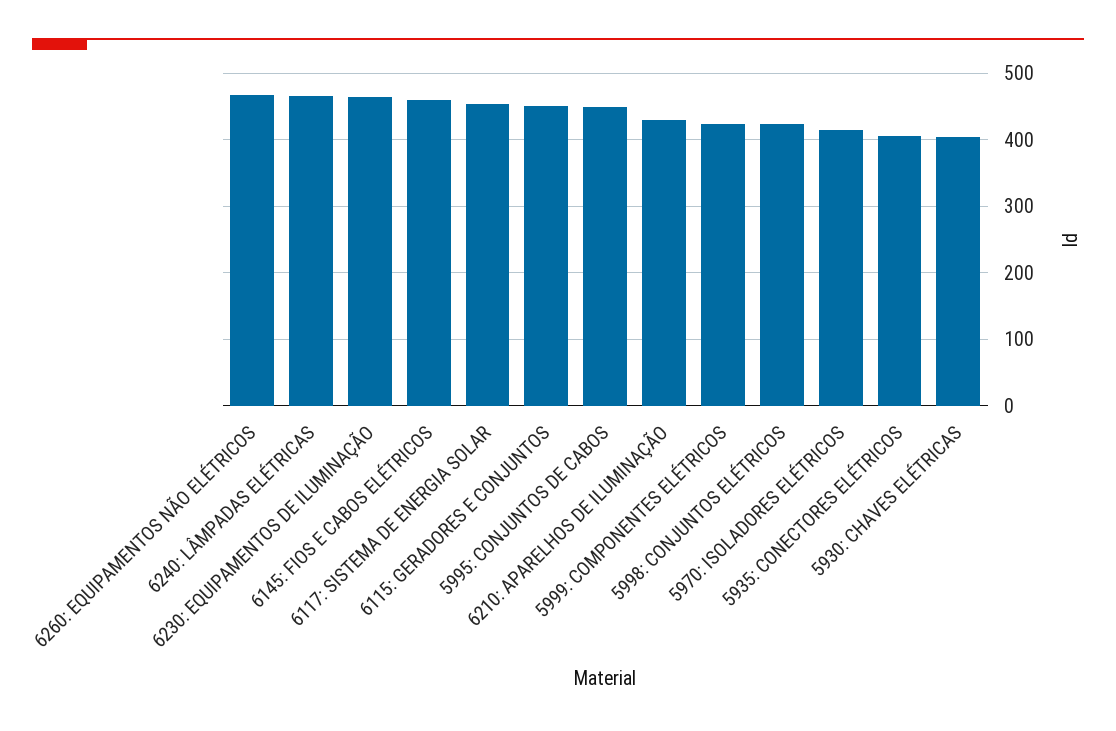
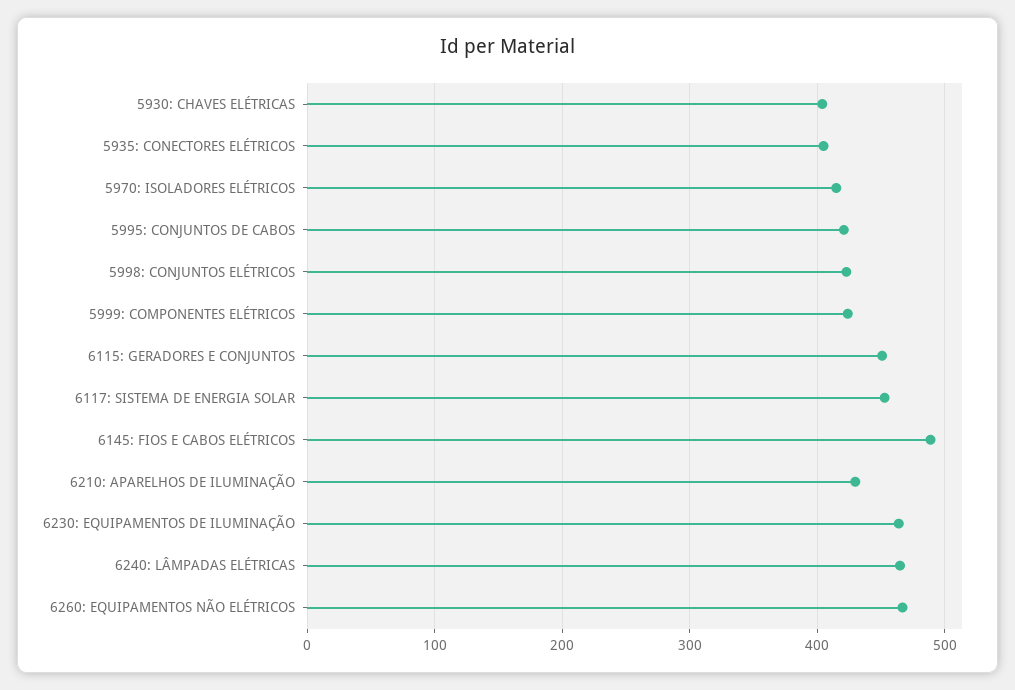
6145: FIOS E CABOS ELÉTRICOS: 460 -> 490
5995: CONJUNTOS DE CABOS: 450 -> 420

